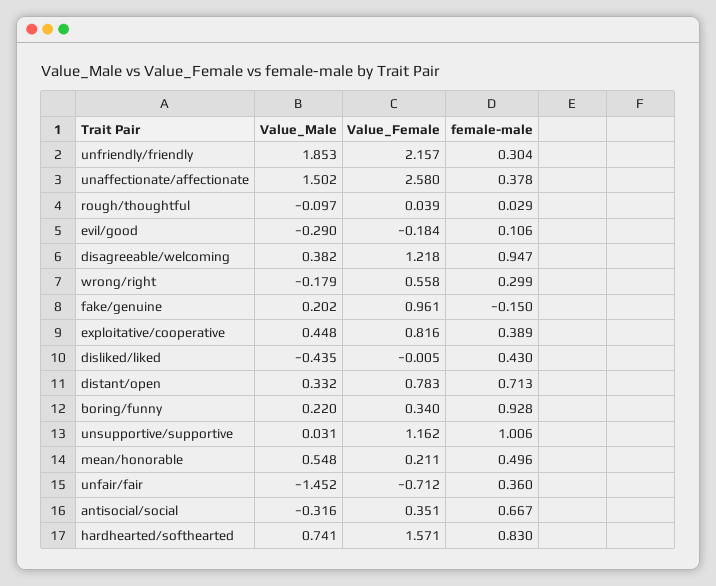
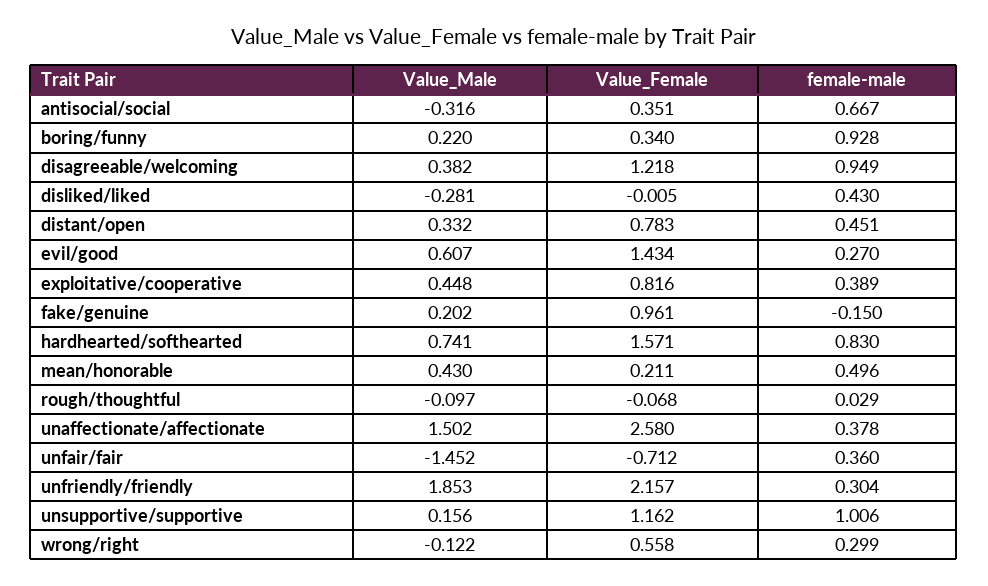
Value_Female, rough/thoughtful: 0.039 -> -0.068
Value_Male, evil/good: -0.29 -> 0.607
Value_Female, evil/good: -0.184 -> 1.434
female-male, evil/good: 0.106 -> 0.27
female-male, disagreeable/welcoming: 0.947 -> 0.949
Value_Male, wrong/right: -0.179 -> -0.122
Value_Male, disliked/liked: -0.435 -> -0.281
female-male, distant/open: 0.713 -> 0.451
Value_Male, unsupportive/supportive: 0.031 -> 0.156
Value_Male, mean/honorable: 0.548 -> 0.43

